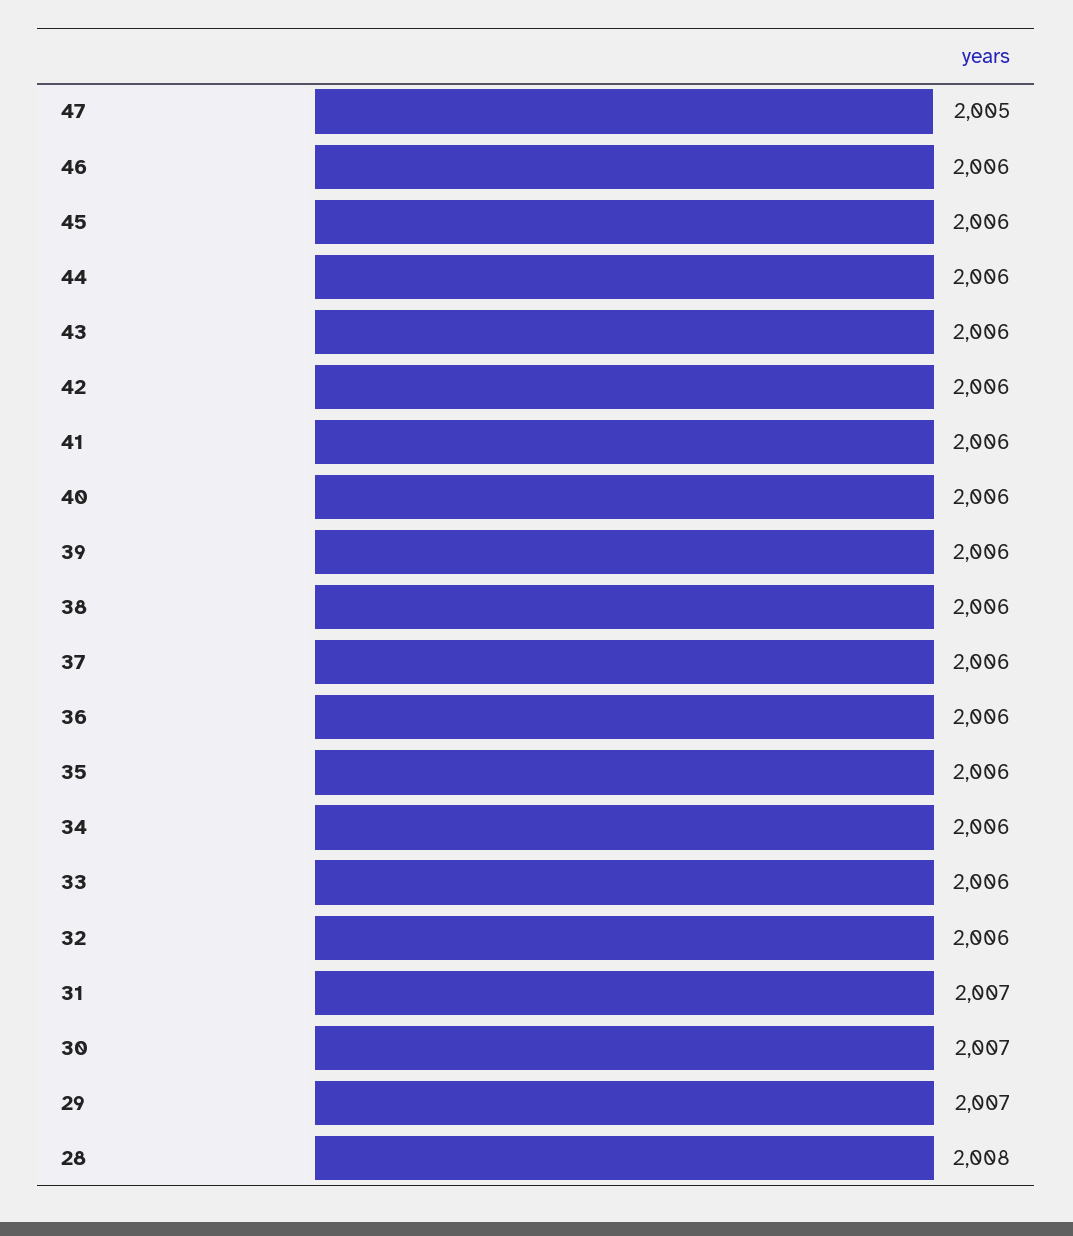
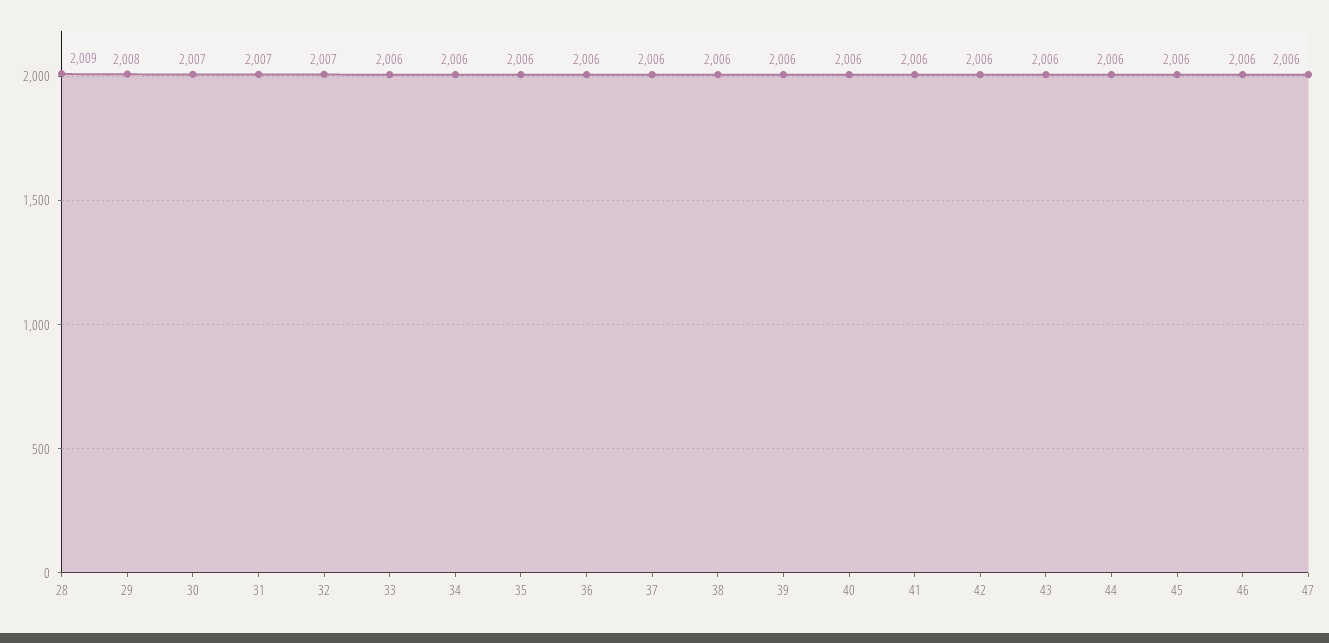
47: 2005 -> 2006
32: 2006 -> 2007
29: 2007 -> 2008
28: 2008 -> 2009

